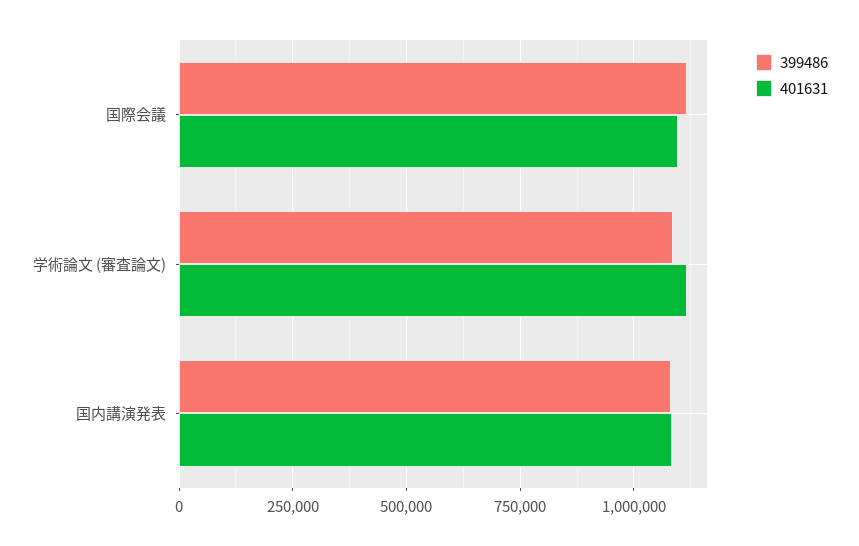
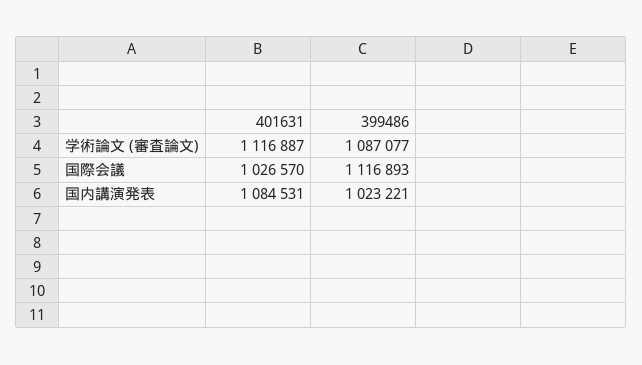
401631, 国際会議: 1100000 -> 1026570
399486, 国内講演発表: 1075000 -> 1023221

